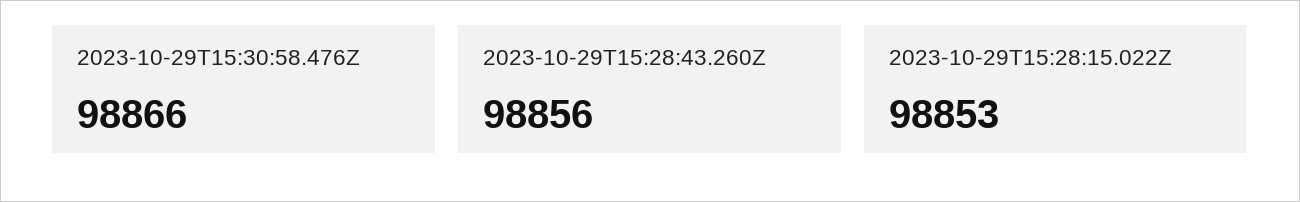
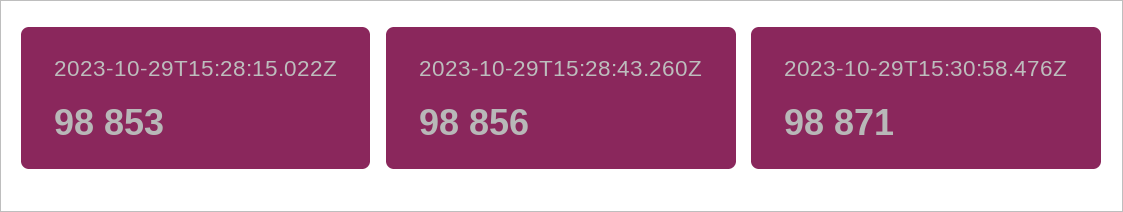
2023-10-29T15:30:58.476Z: 98866 -> 98871

